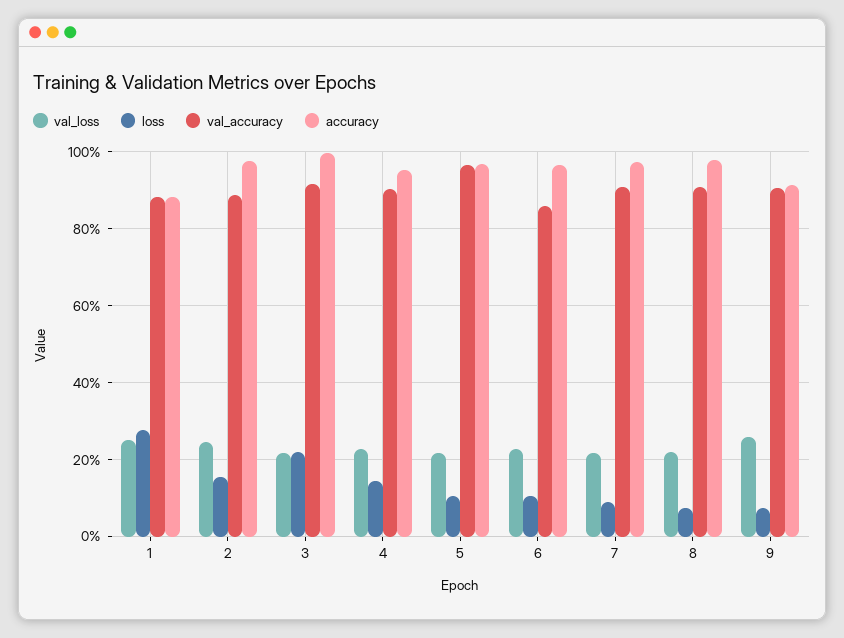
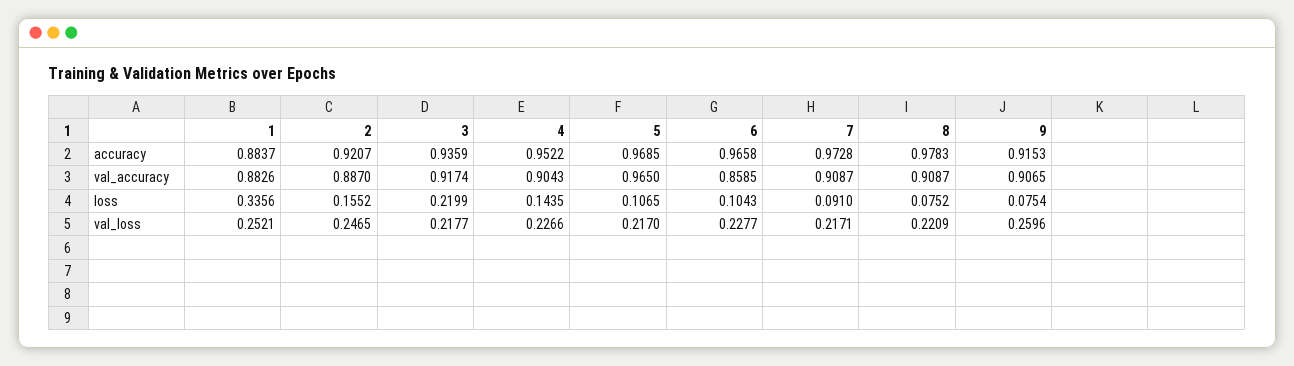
loss, 1: 0.28 -> 0.3356
accuracy, 2: 0.98 -> 0.9207
accuracy, 3: 1 -> 0.9359

